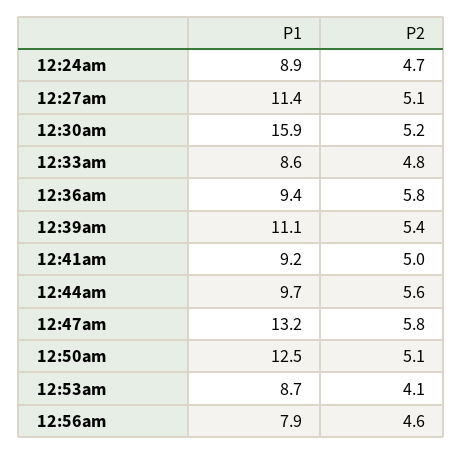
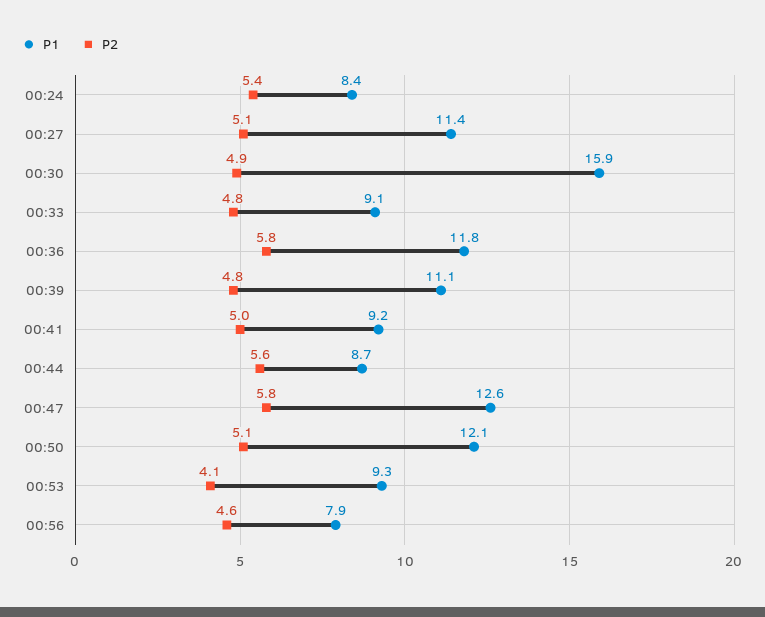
P1, 12:24am: 8.9 -> 8.4
P2, 12:24am: 4.7 -> 5.4
P2, 12:30am: 5.2 -> 4.9
P1, 12:33am: 8.6 -> 9.1
P1, 12:36am: 9.4 -> 11.8
P2, 12:39am: 5.4 -> 4.8
P1, 12:44am: 9.7 -> 8.7
P1, 12:47am: 13.2 -> 12.6
P1, 12:50am: 12.5 -> 12.1
P1, 12:53am: 8.7 -> 9.3

